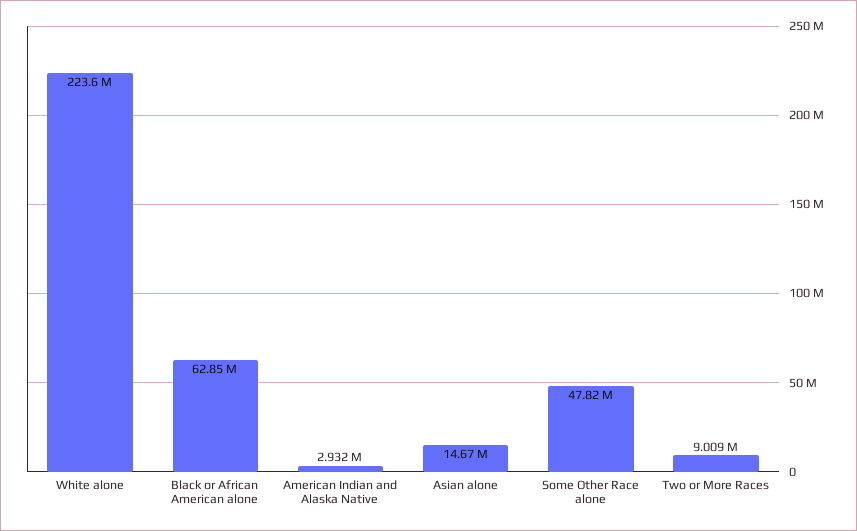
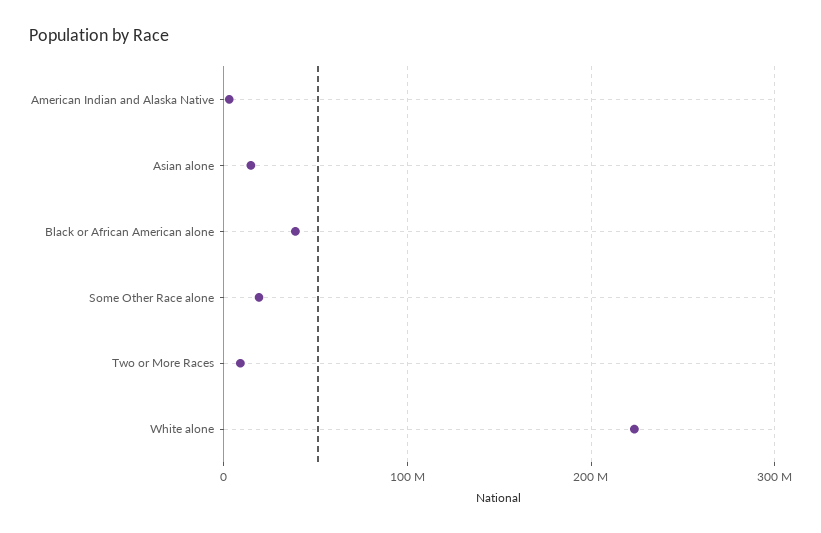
Black or African American alone: 62850000 -> 40000000
Some Other Race alone: 47820000 -> 20000000

